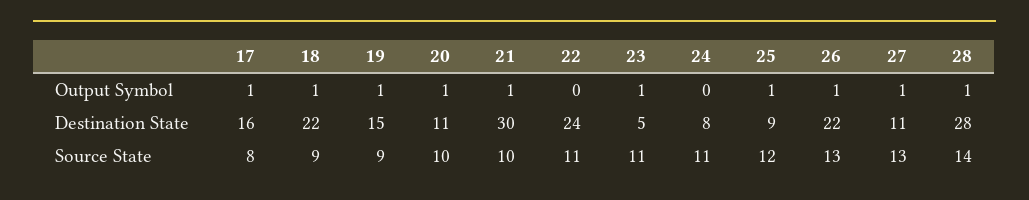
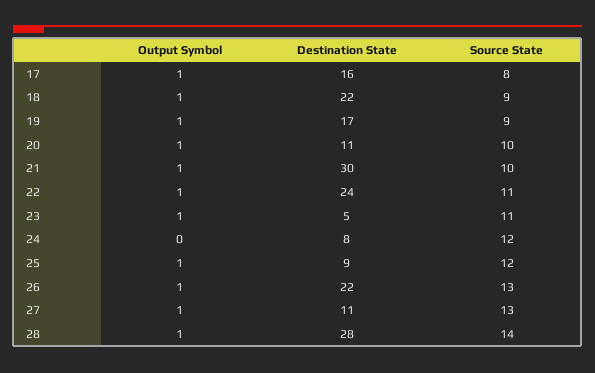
22, Output Symbol: 0 -> 1
19, Destination State: 15 -> 17
24, Source State: 11 -> 12

